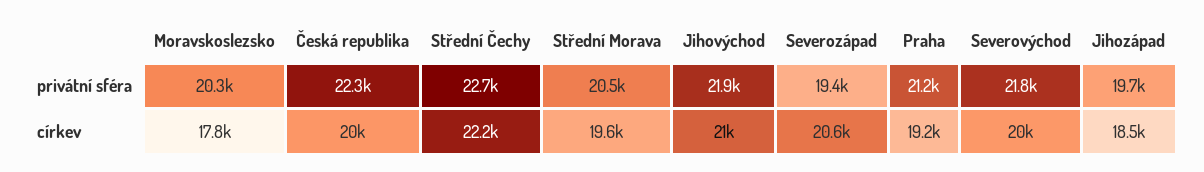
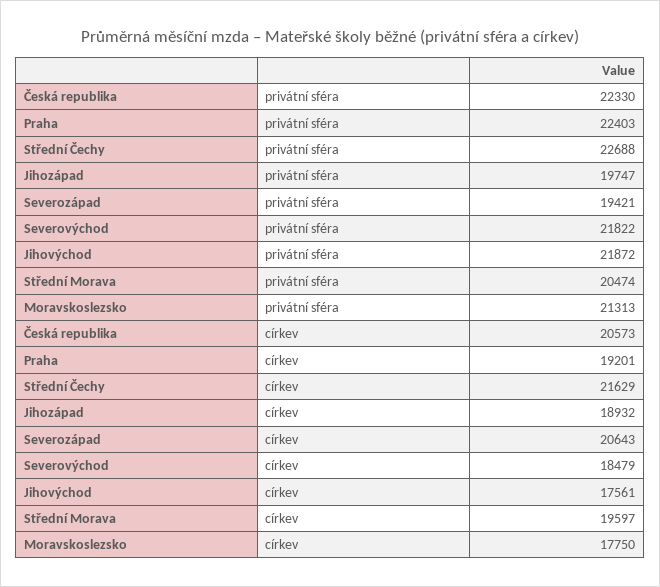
Moravskoslezsko, privátní sféra: 20300 -> 21313
Praha, privátní sféra: 21200 -> 22403
Česká republika, církev: 20000 -> 20573
Střední Čechy, církev: 22200 -> 21629
Jihovýchod, církev: 21000 -> 17561
Severovýchod, církev: 20000 -> 18479
Jihozápad, církev: 18500 -> 18932

